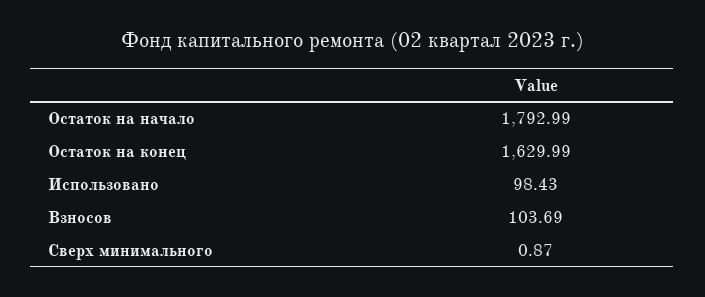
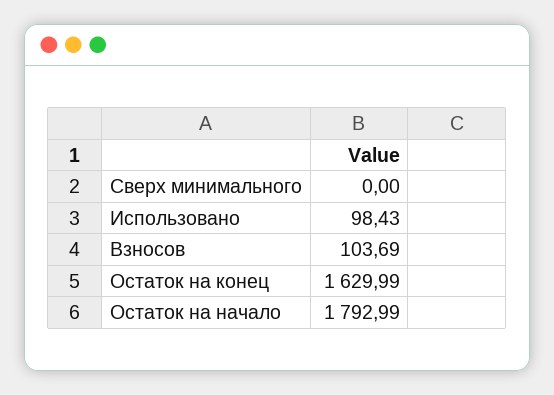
Сверх минимального: 0.87 -> 0

